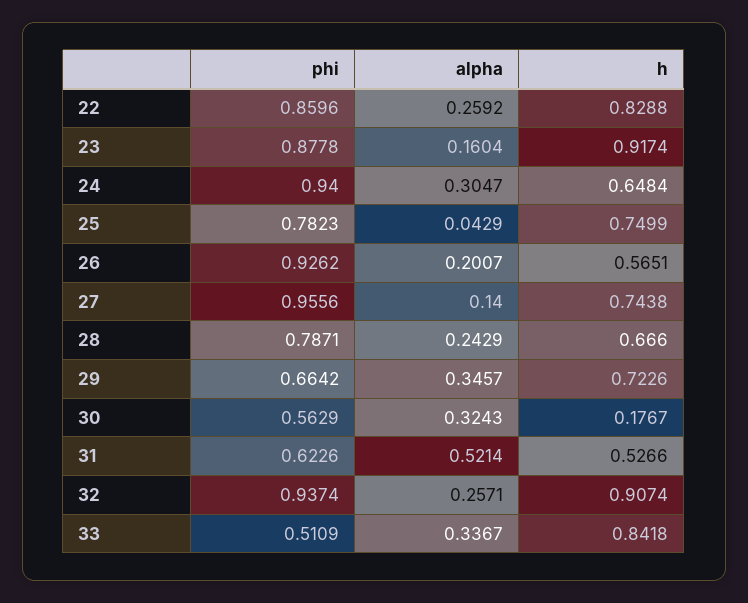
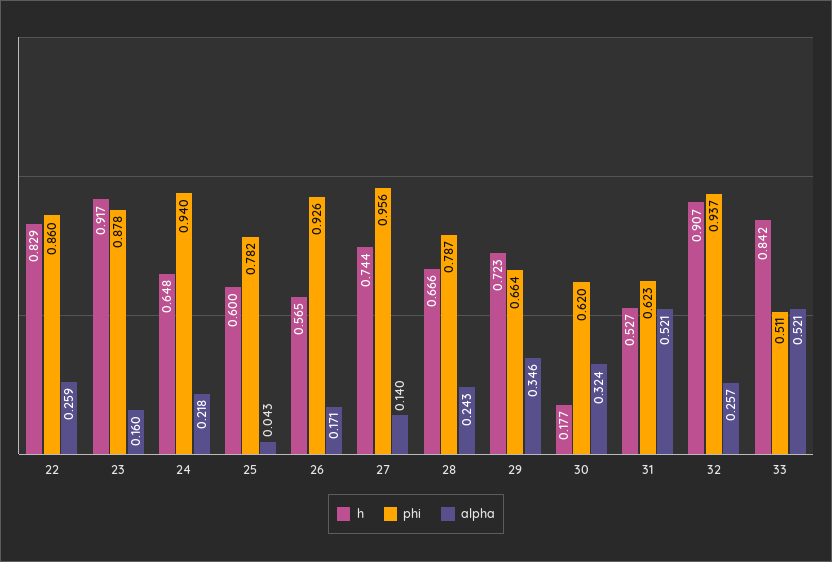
alpha, 24: 0.3047 -> 0.218
h, 25: 0.7499 -> 0.6
alpha, 26: 0.2007 -> 0.171
phi, 30: 0.5629 -> 0.62
alpha, 33: 0.3367 -> 0.521

